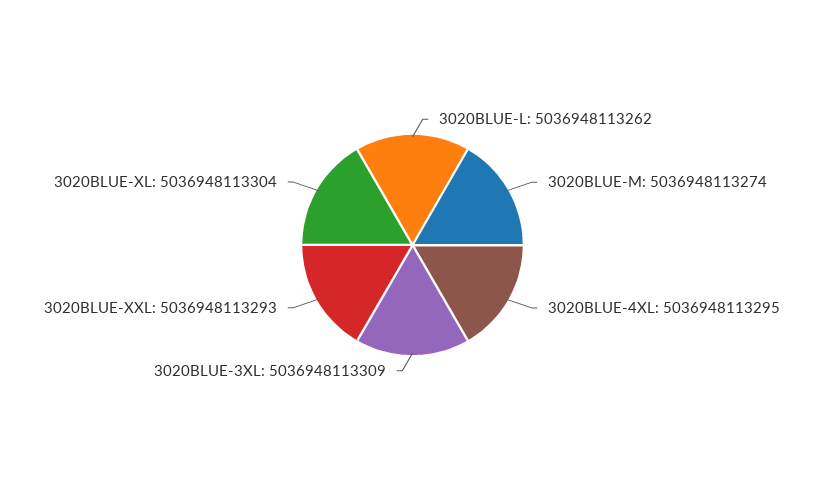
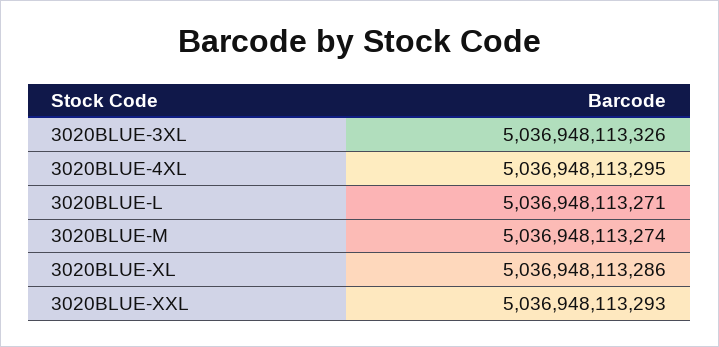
3020BLUE-L: 5036948113262 -> 5036948113271
3020BLUE-3XL: 5036948113309 -> 5036948113326
3020BLUE-XL: 5036948113304 -> 5036948113286

